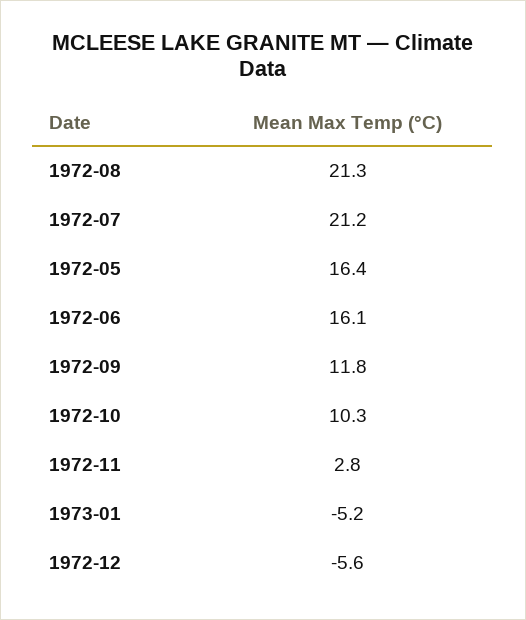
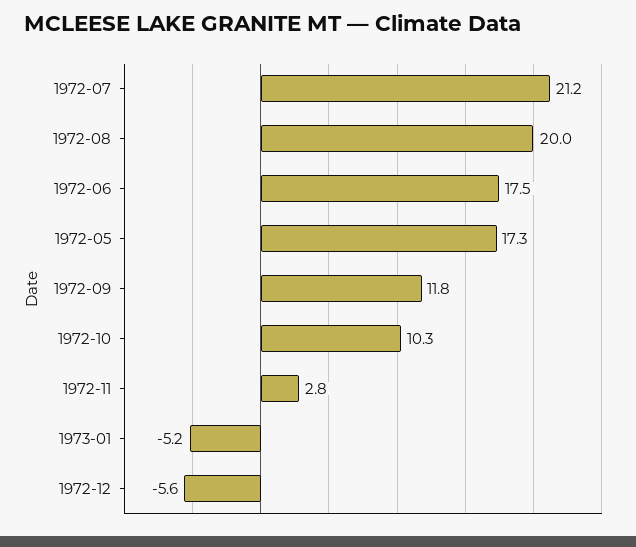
1972-08: 21.3 -> 20
1972-05: 16.4 -> 17.3
1972-06: 16.1 -> 17.5

